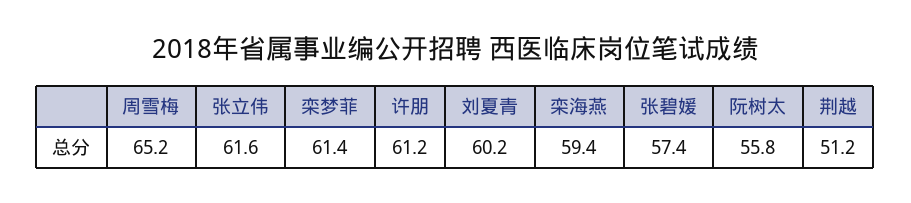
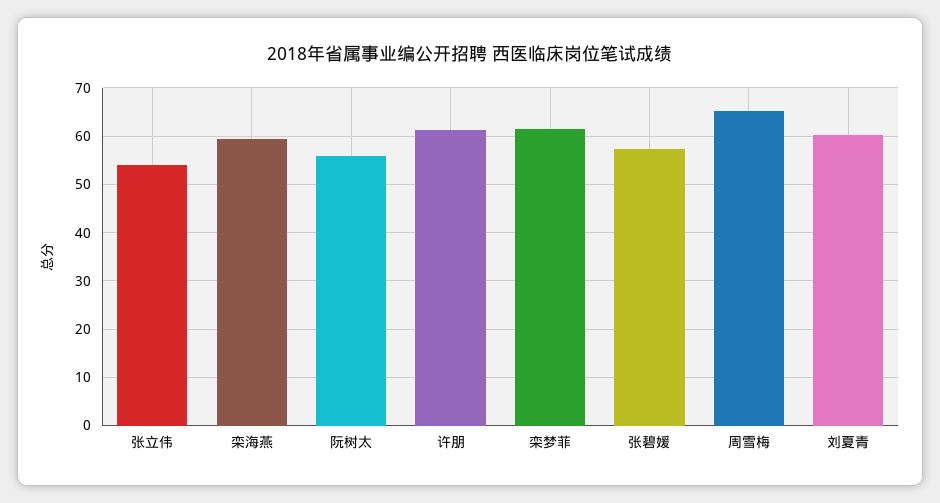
张立伟: 61.6 -> 54
荆越: 51.2 -> none

